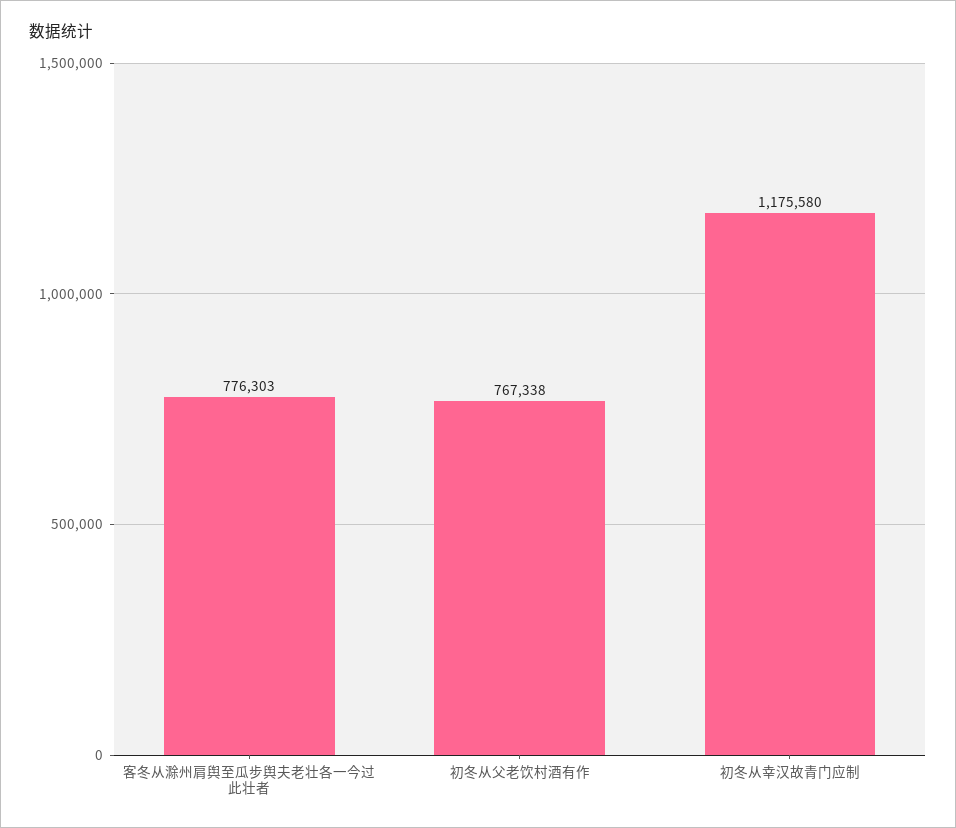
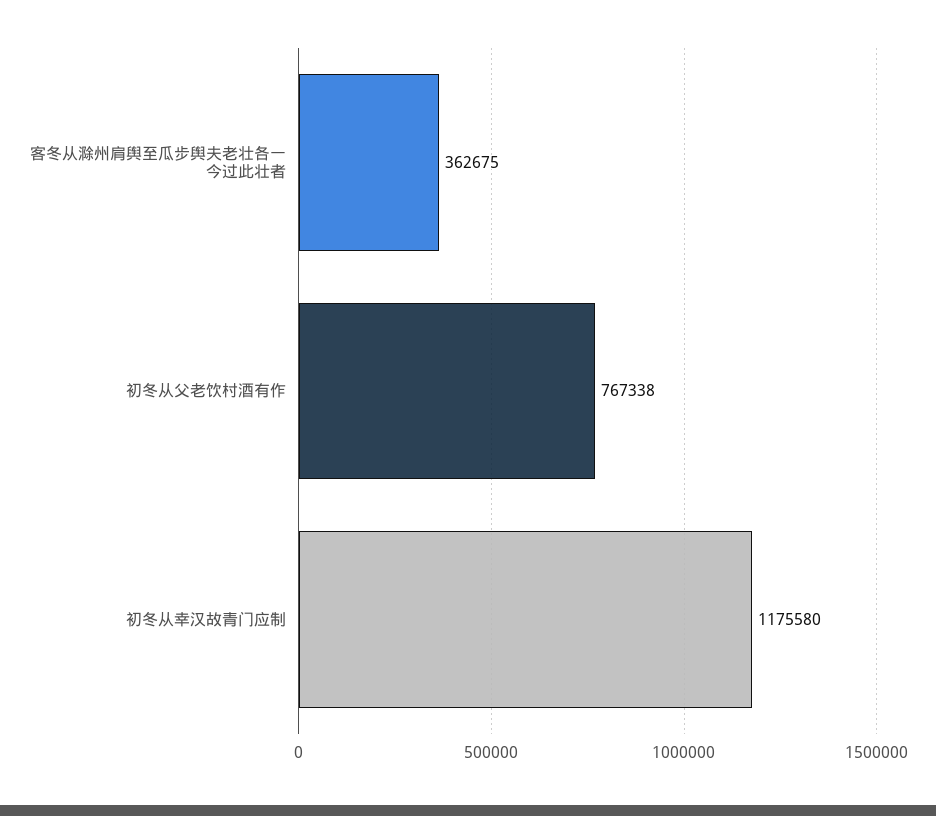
客冬从滁州肩舆至瓜步舆夫老壮各一今过此壮者: 776303 -> 362675

